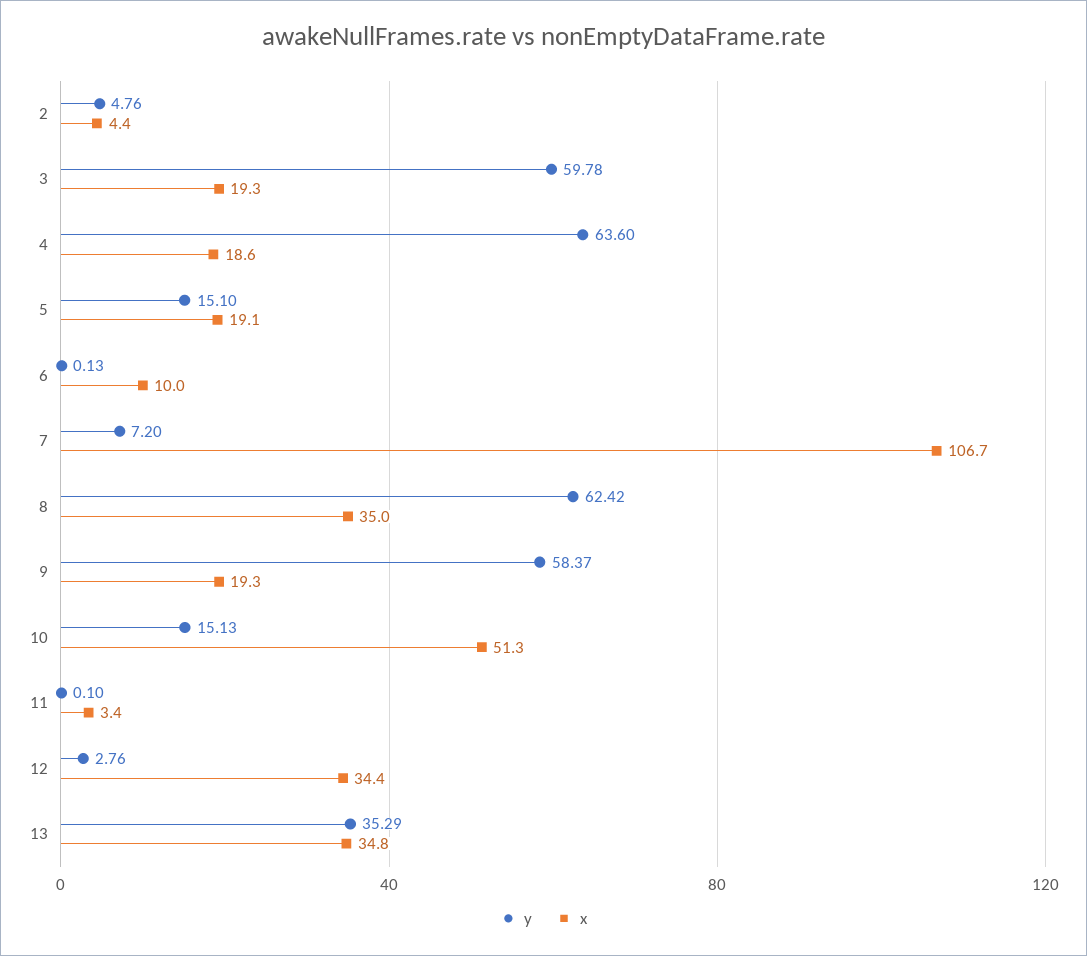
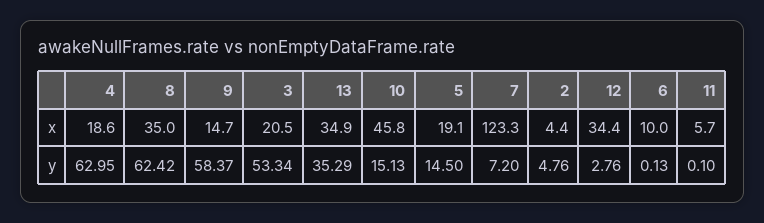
y, 3: 59.78 -> 53.34
x, 3: 19.3 -> 20.5
y, 4: 63.6 -> 62.95
y, 5: 15.1 -> 14.5
x, 7: 106.7 -> 123.3
x, 9: 19.3 -> 14.7
x, 10: 51.3 -> 45.8
x, 11: 3.4 -> 5.7
x, 13: 34.8 -> 34.9

